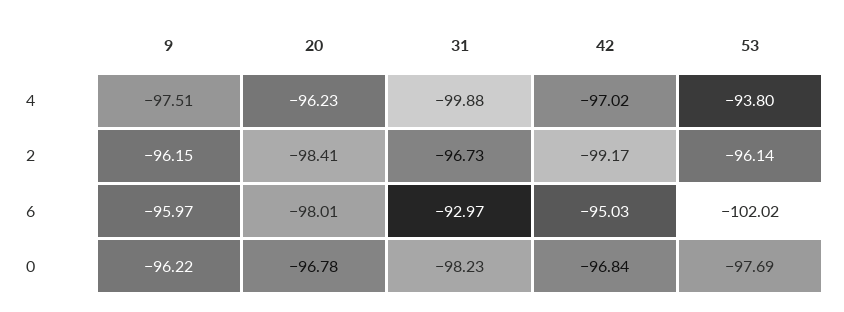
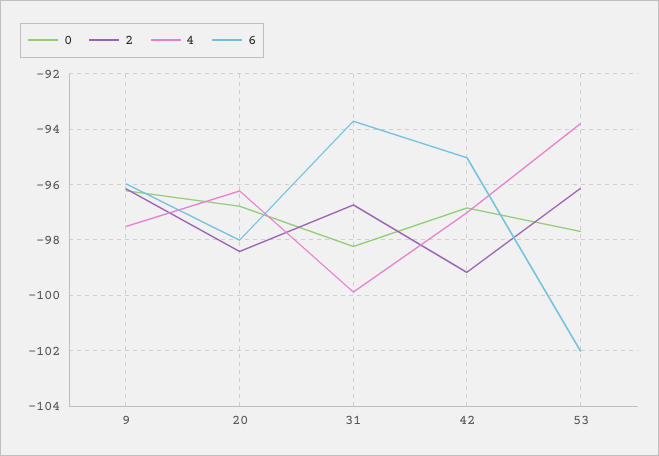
6, 31: -92.97 -> -93.75

